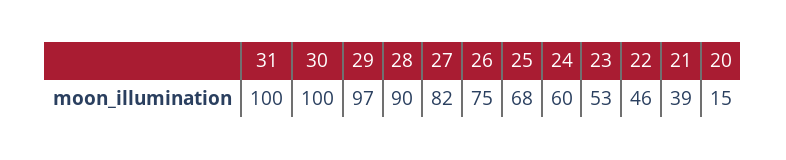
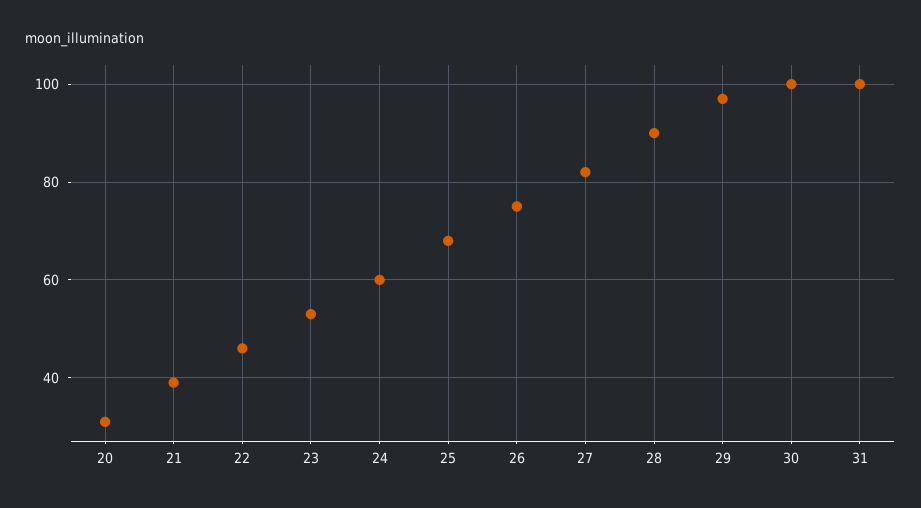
20: 15 -> 30

